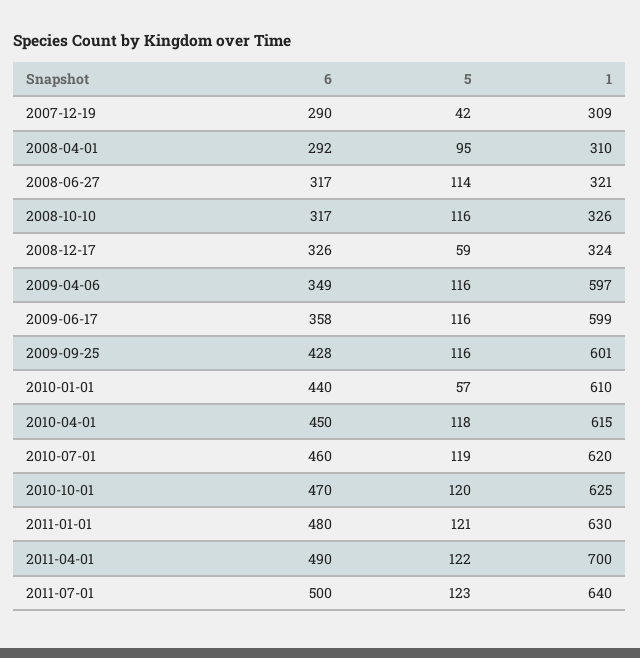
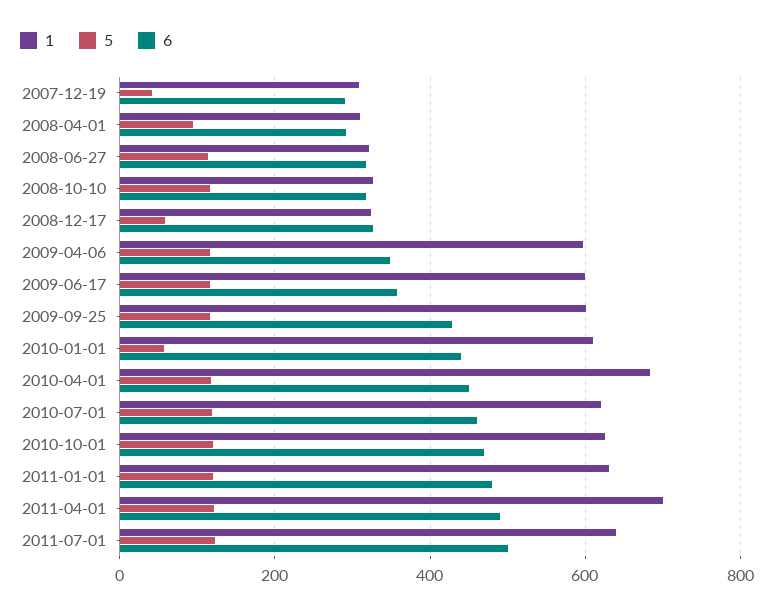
1, 2010-04-01: 615 -> 680

